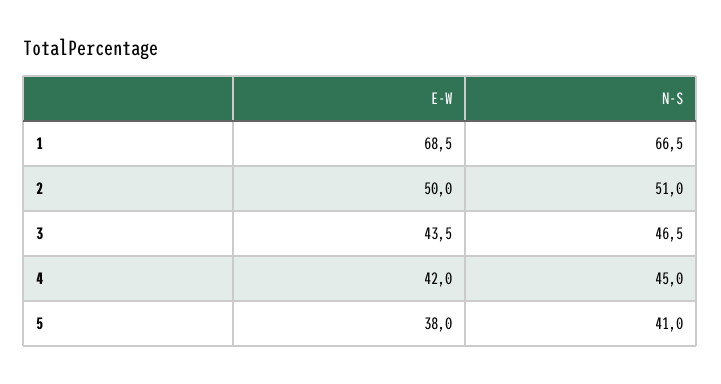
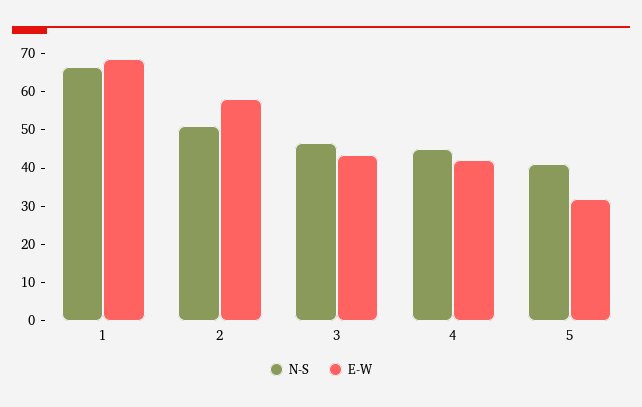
E-W, 2: 50 -> 57.5
E-W, 5: 38 -> 32.5

